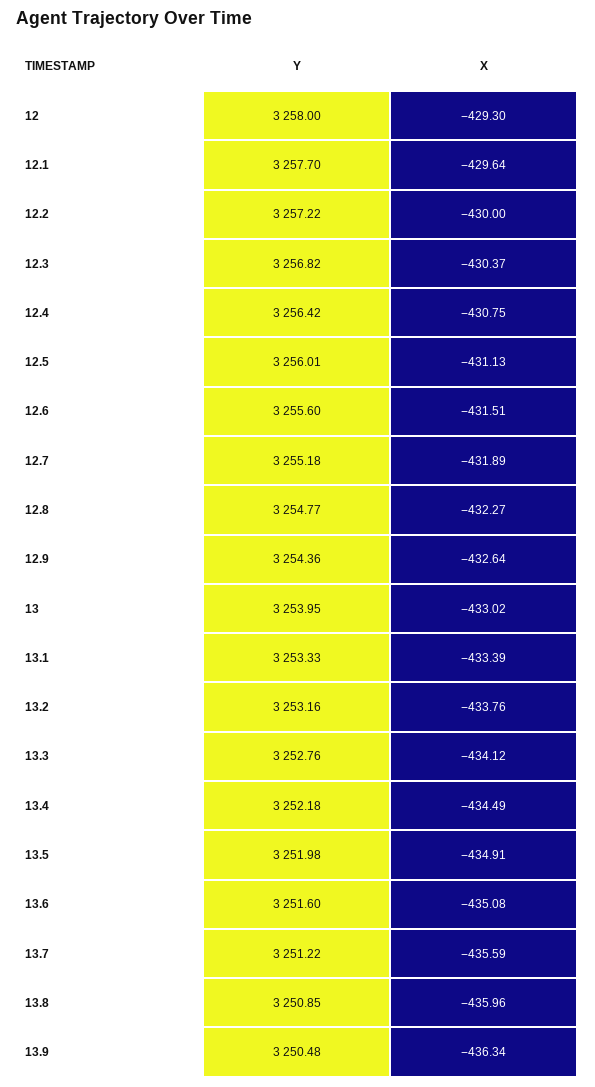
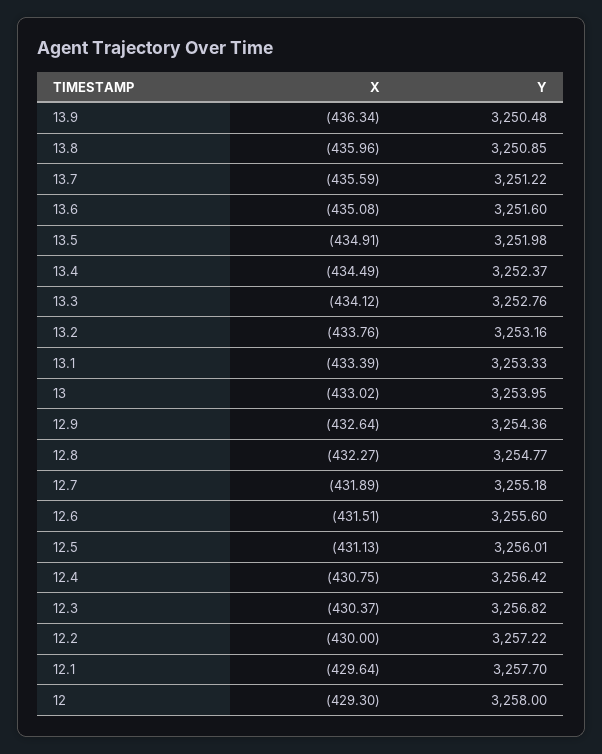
Y, 13.4: 3252.18 -> 3252.37

